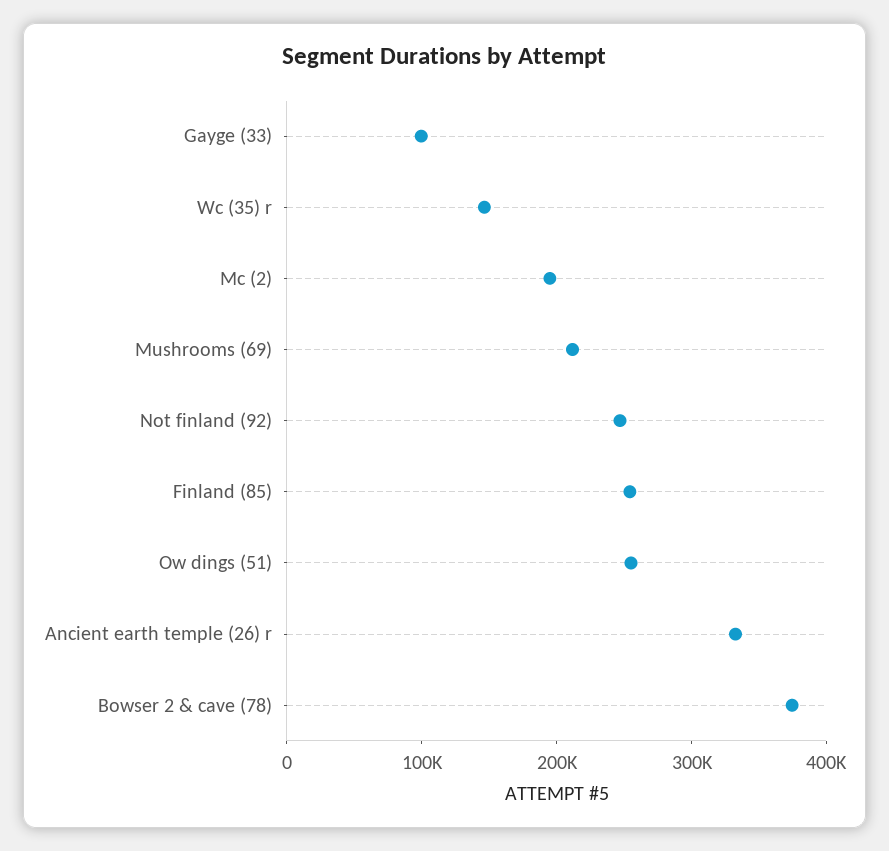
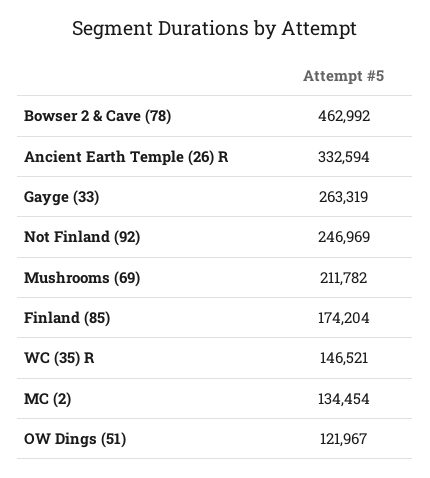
Gayge (33): 100000 -> 263319
Mc (2): 200000 -> 134454
Finland (85): 260000 -> 174204
Ow dings (51): 260000 -> 121967
Bowser 2 & cave (78): 380000 -> 462992

